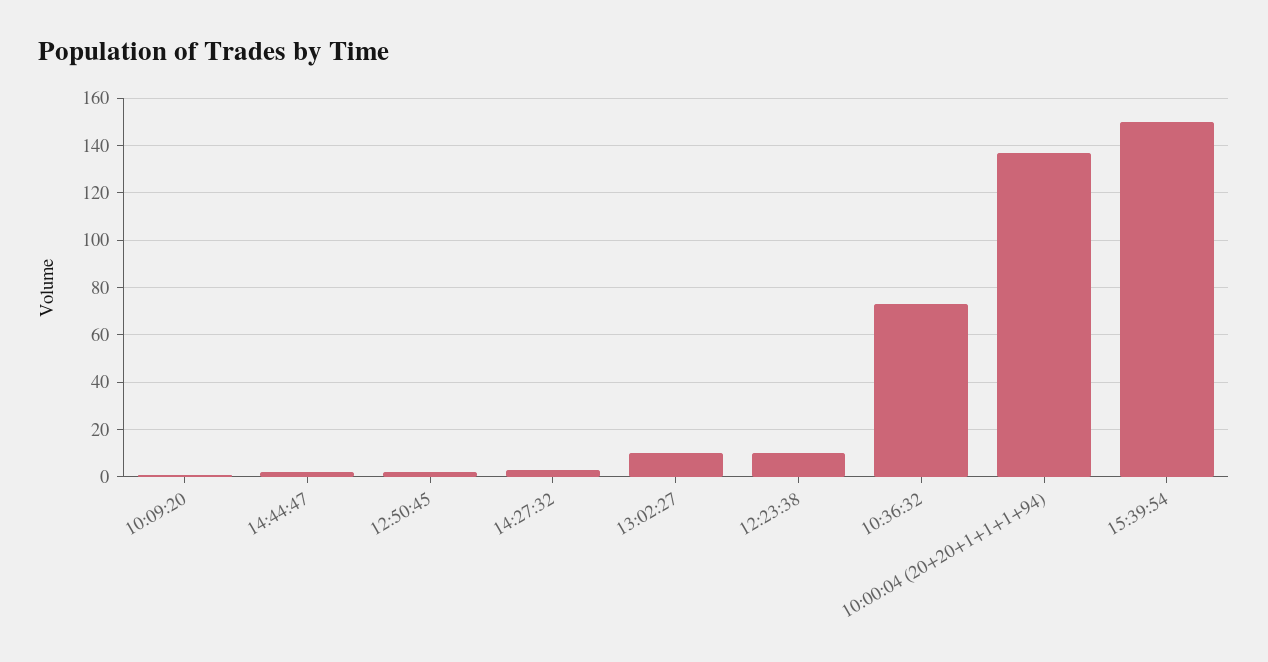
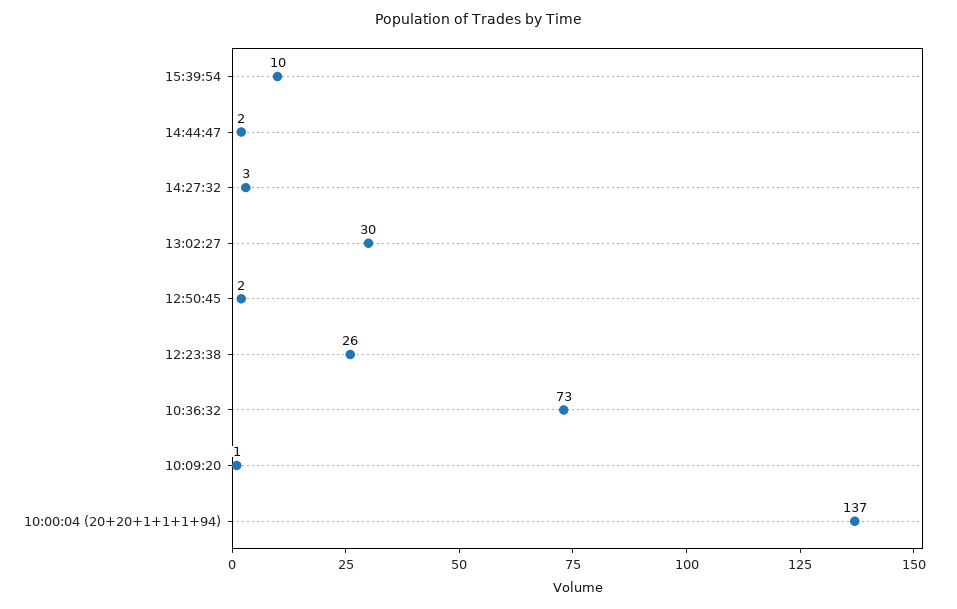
13:02:27: 10 -> 30
12:23:38: 10 -> 26
15:39:54: 150 -> 10

